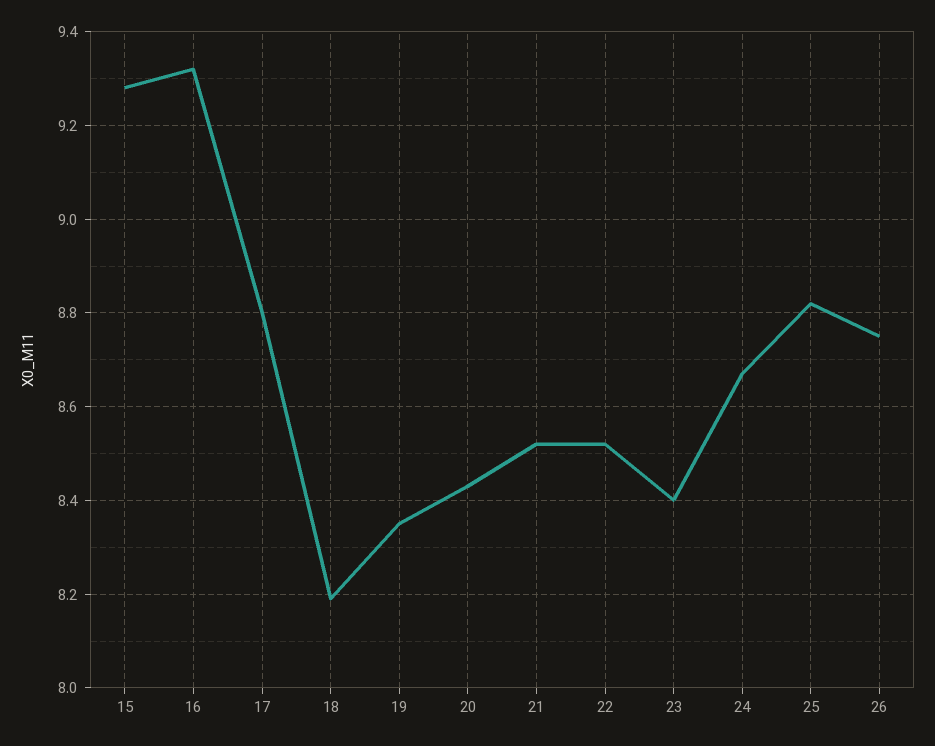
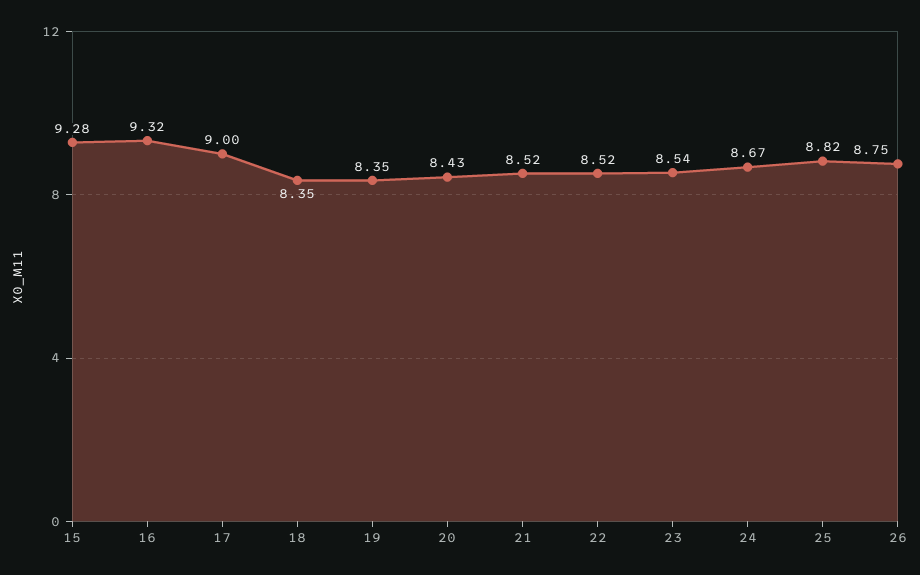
17: 8.8 -> 9
18: 8.2 -> 8.35
23: 8.4 -> 8.54

